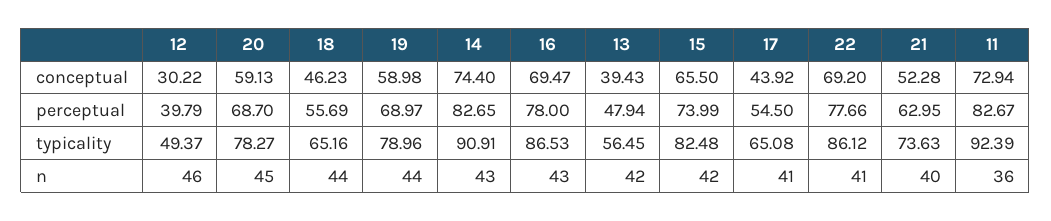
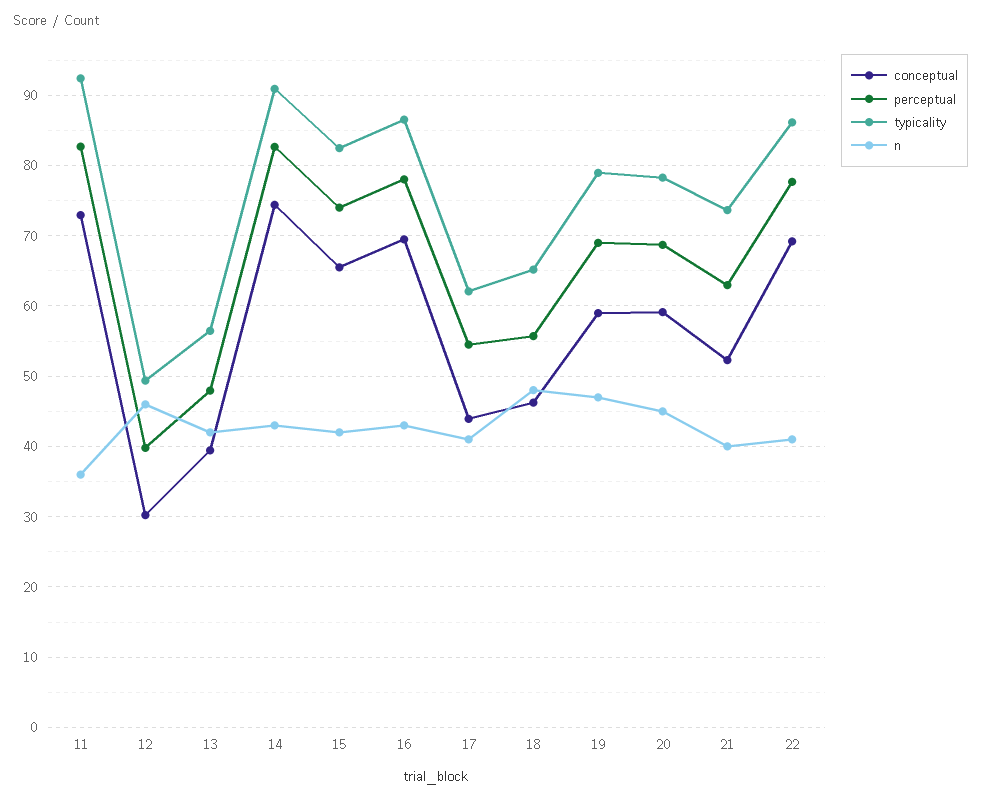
typicality, 17: 65.08 -> 62
n, 18: 44 -> 48
n, 19: 44 -> 47

